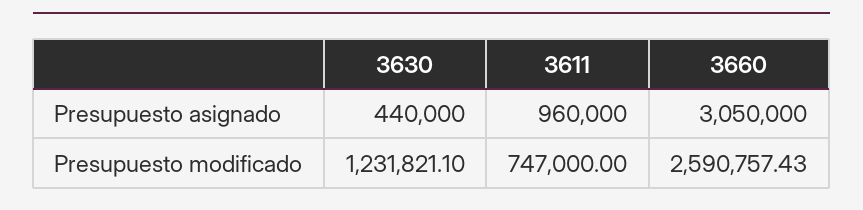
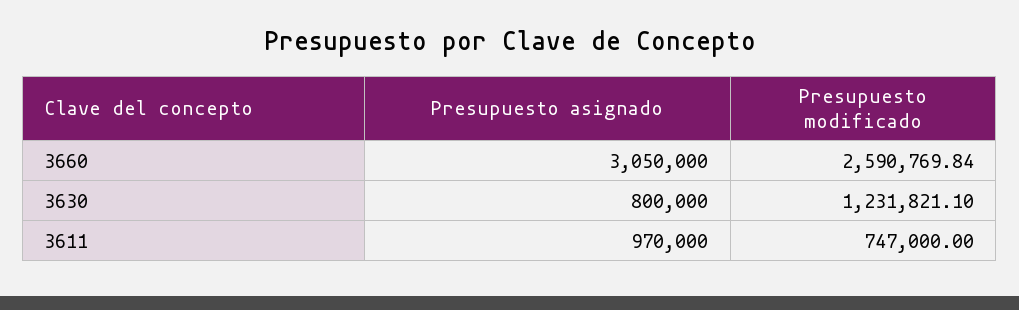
3630, Presupuesto asignado: 440000 -> 800000
3611, Presupuesto asignado: 960000 -> 970000
3660, Presupuesto modificado: 2590757.43 -> 2590769.84

